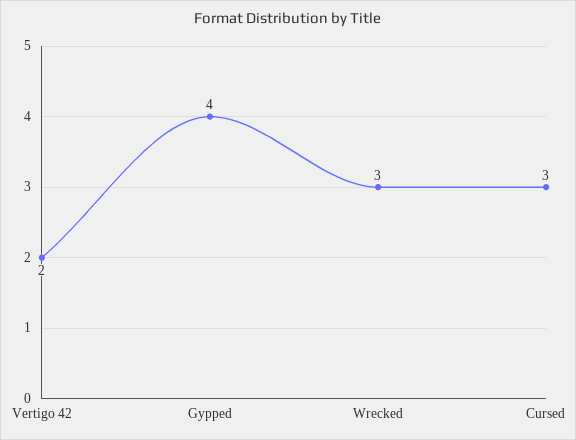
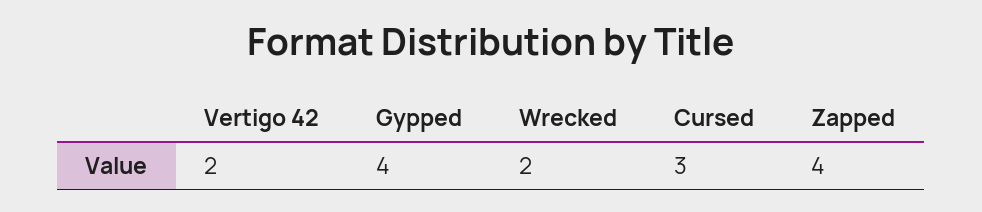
Wrecked: 3 -> 2
Zapped: none -> 4

